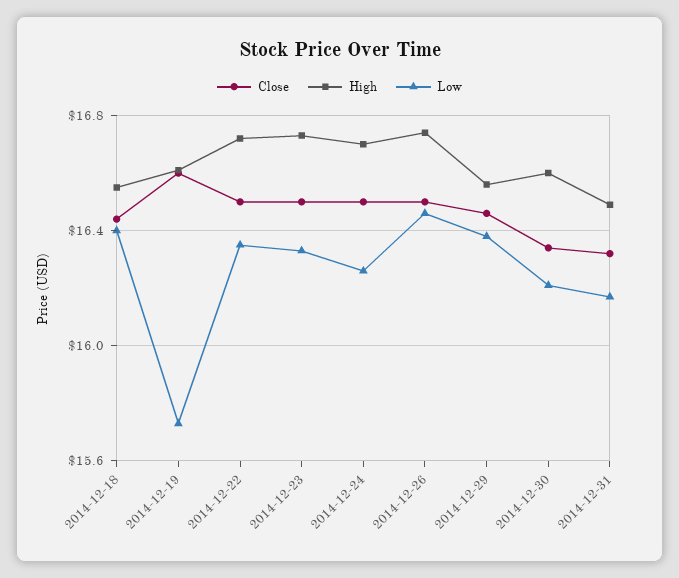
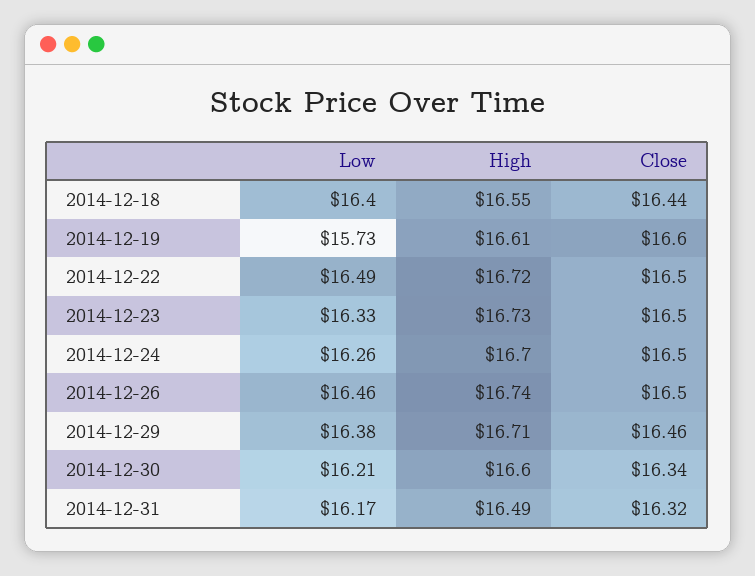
Low, 2014-12-22: 16.35 -> 16.49
High, 2014-12-29: 16.55 -> 16.71

